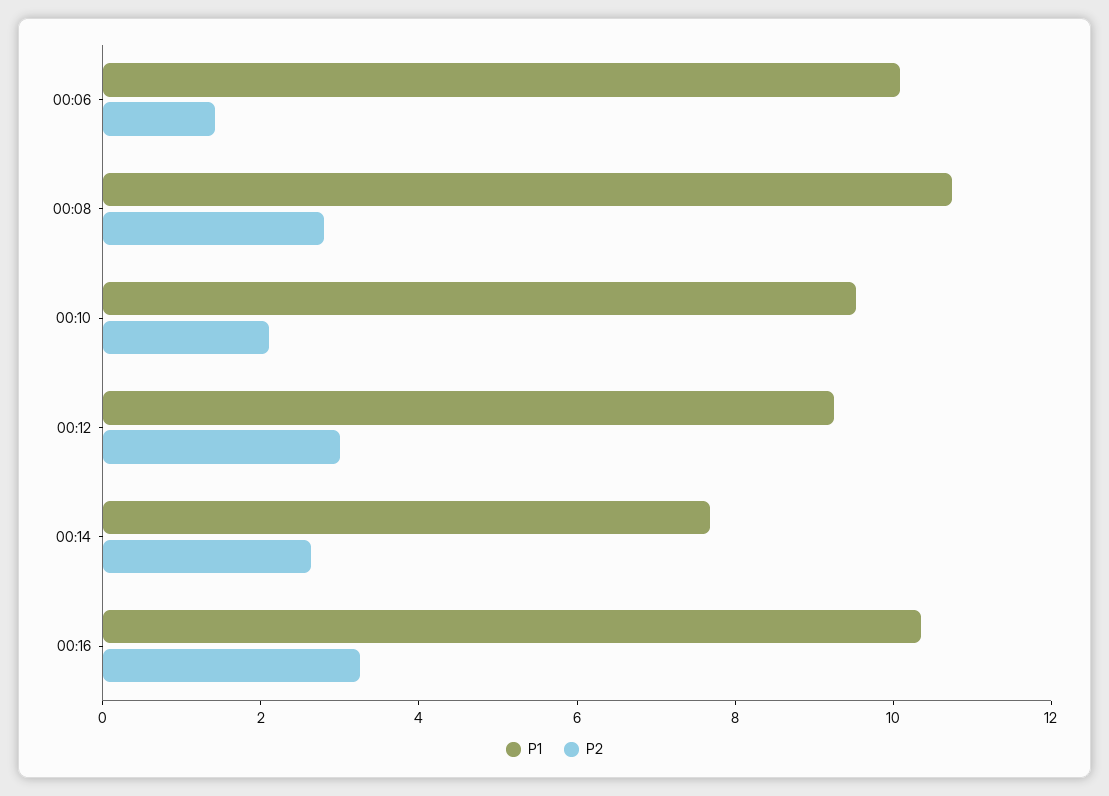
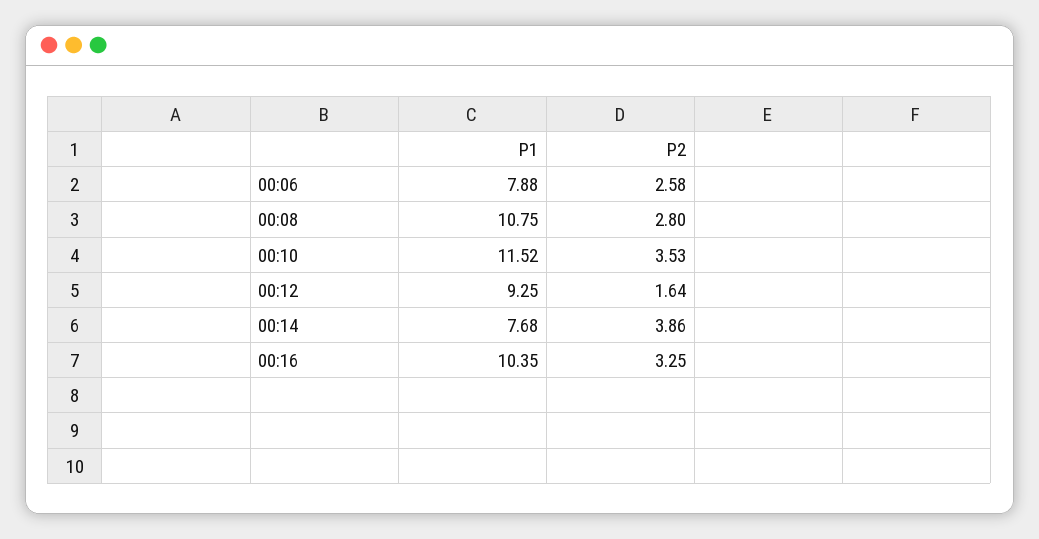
P1, 00:06: 10 -> 7.88
P2, 00:06: 1.5 -> 2.58
P1, 00:10: 9.5 -> 11.52
P2, 00:10: 2 -> 3.53
P2, 00:12: 3 -> 1.64
P2, 00:14: 2.5 -> 3.86

